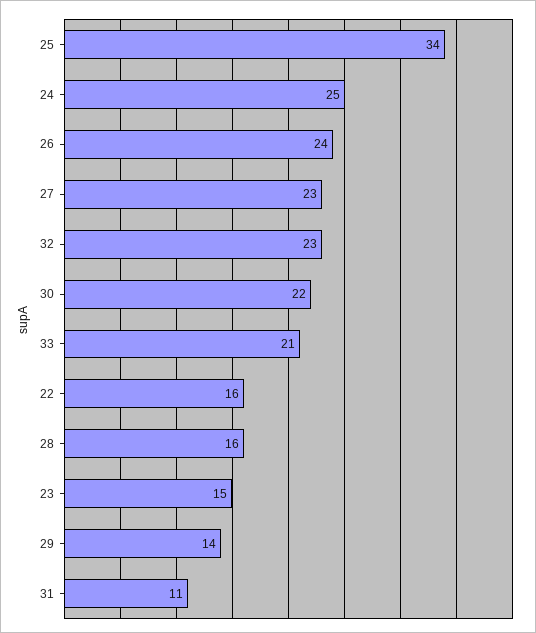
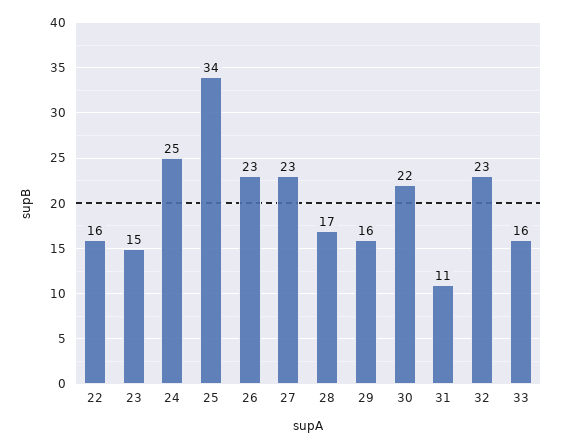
26: 24 -> 23
33: 21 -> 16
28: 16 -> 17
29: 14 -> 16

